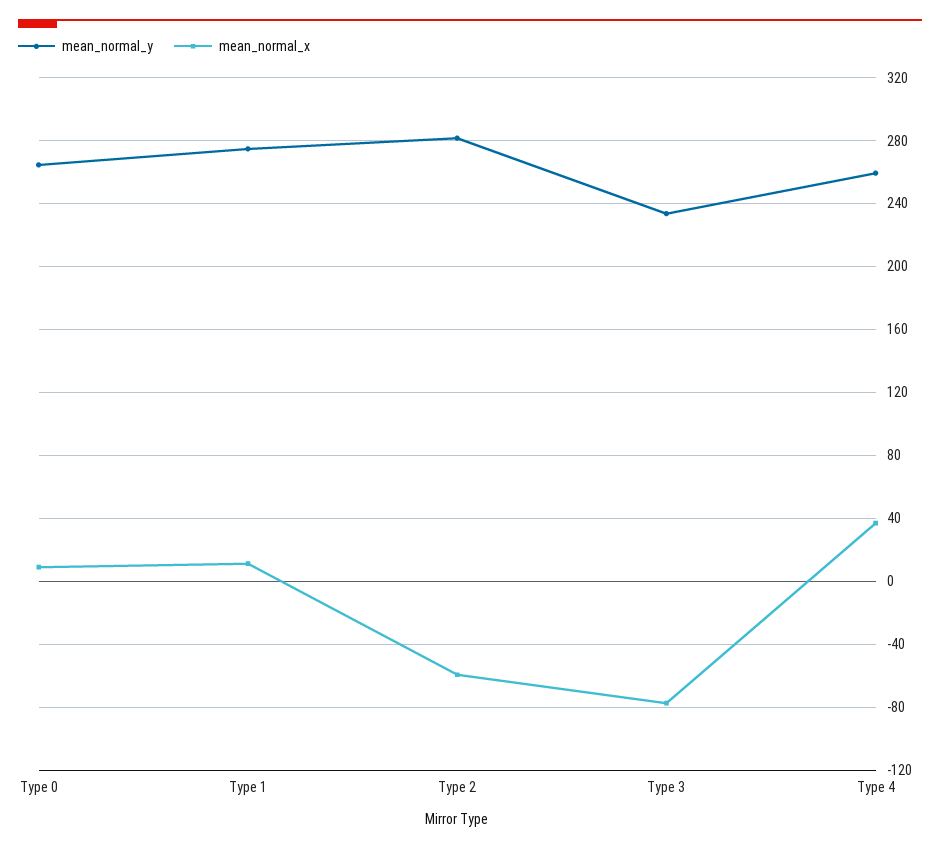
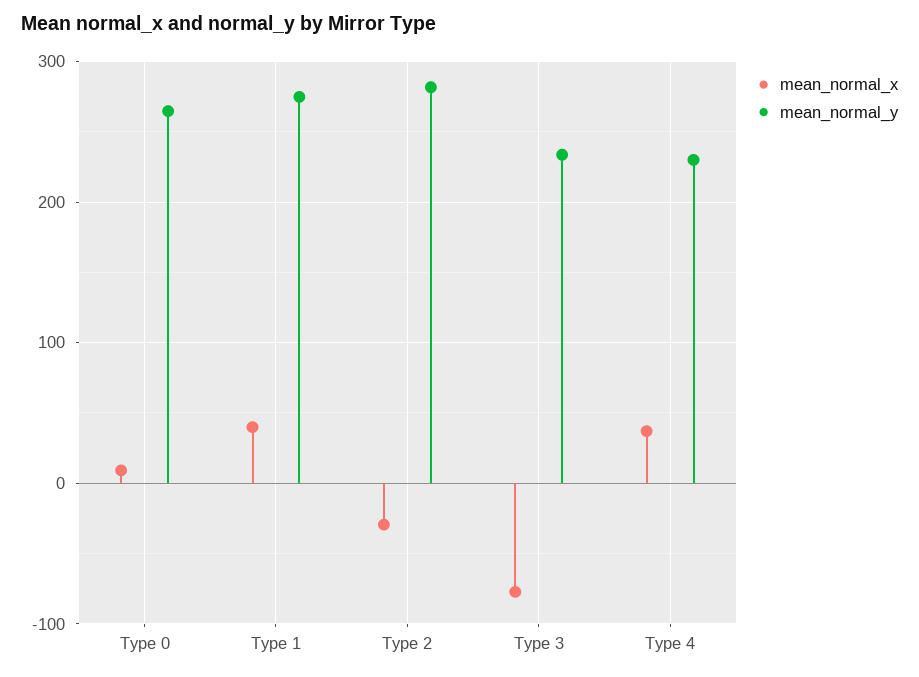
mean_normal_x, Type 1: 10 -> 40
mean_normal_x, Type 2: -60 -> -30
mean_normal_y, Type 4: 260 -> 230

